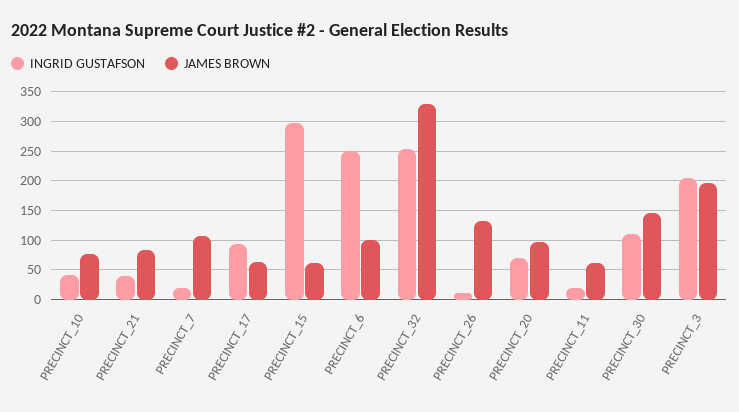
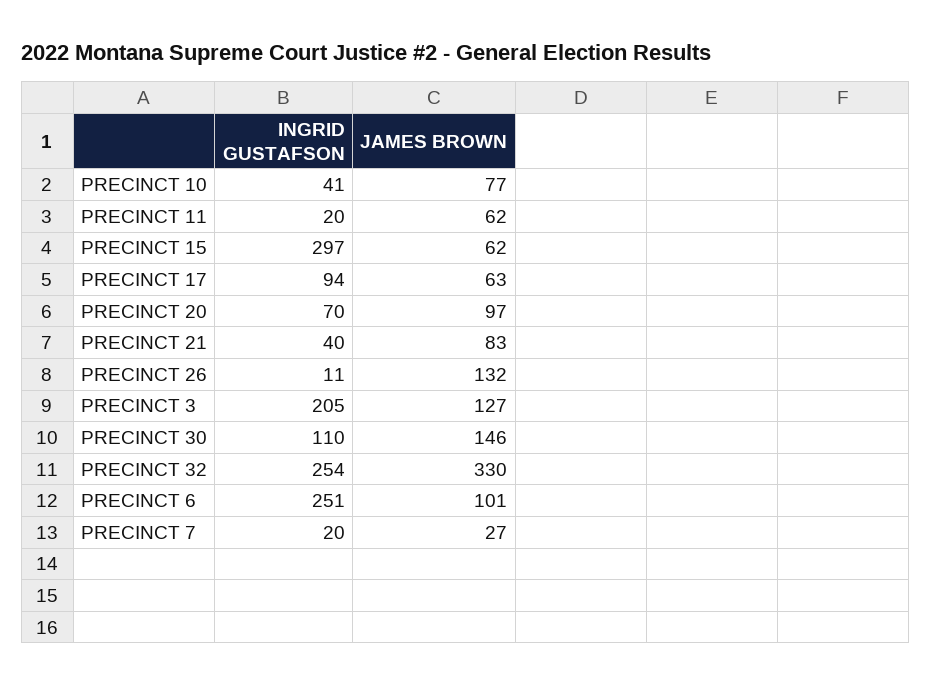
JAMES BROWN, PRECINCT_7: 100 -> 27
JAMES BROWN, PRECINCT_3: 200 -> 127

